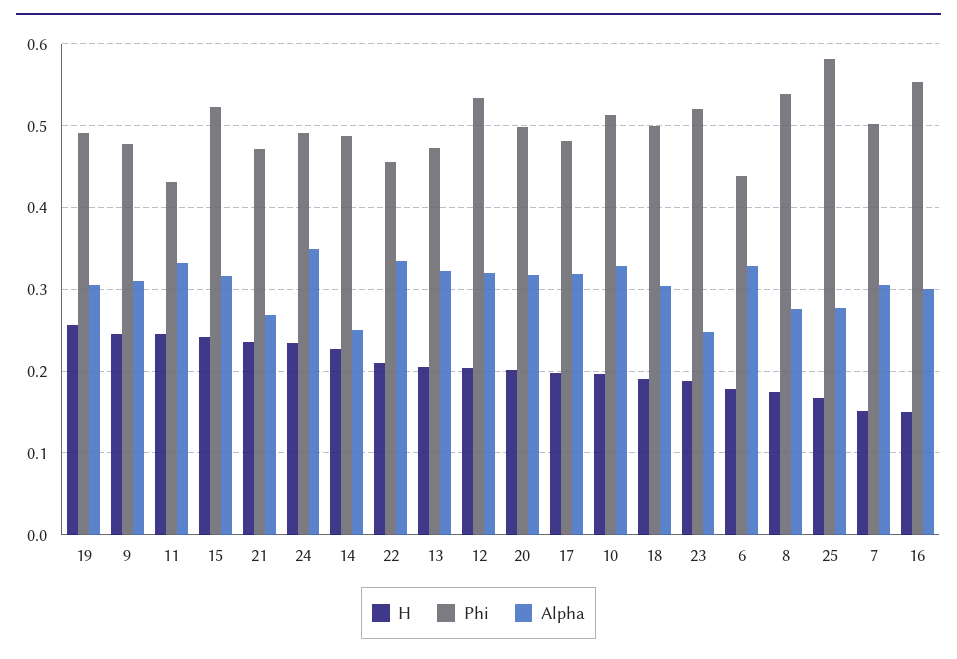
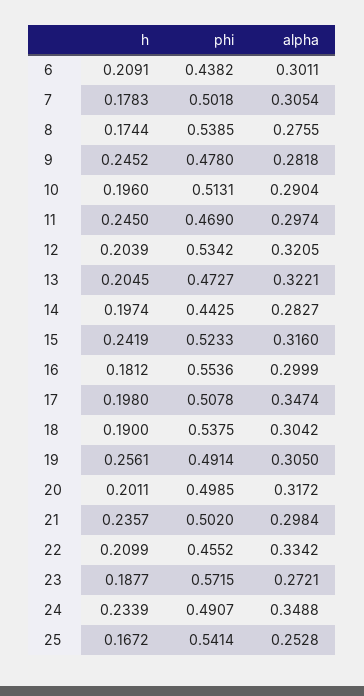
Alpha, 9: 0.31 -> 0.2818
Phi, 11: 0.43 -> 0.469
Alpha, 11: 0.33 -> 0.2974
Phi, 21: 0.47 -> 0.502
Alpha, 21: 0.27 -> 0.2984
H, 14: 0.23 -> 0.1974
Phi, 14: 0.49 -> 0.4425
Alpha, 14: 0.25 -> 0.2827
Phi, 17: 0.48 -> 0.5078
Alpha, 17: 0.32 -> 0.3474
Alpha, 10: 0.33 -> 0.2904
Phi, 18: 0.5 -> 0.5375
Phi, 23: 0.52 -> 0.5715
Alpha, 23: 0.25 -> 0.2721
H, 6: 0.18 -> 0.2091
Alpha, 6: 0.33 -> 0.3011
Phi, 25: 0.58 -> 0.5414
Alpha, 25: 0.28 -> 0.2528
H, 7: 0.15 -> 0.1783
H, 16: 0.15 -> 0.1812

